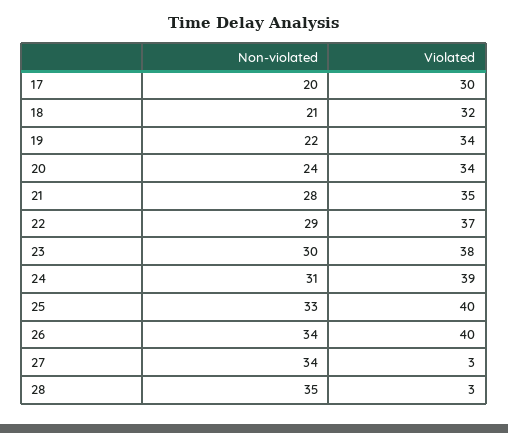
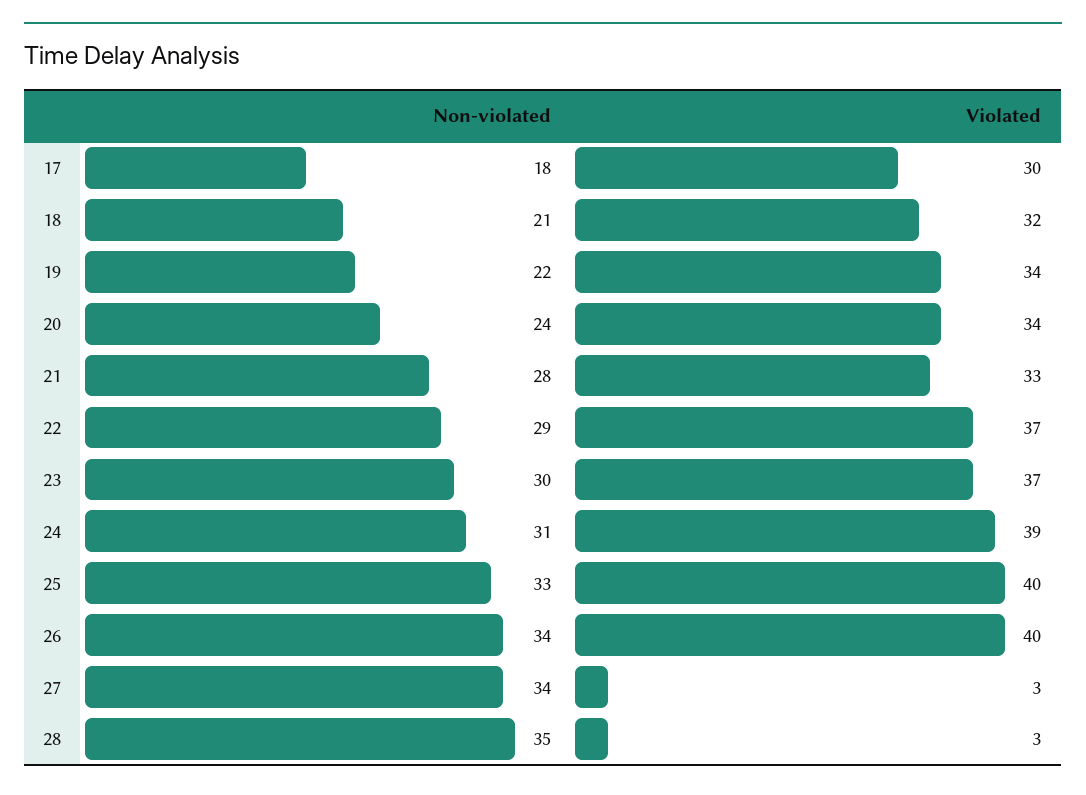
Non-violated, 17: 20 -> 18
Violated, 21: 35 -> 33
Violated, 23: 38 -> 37

